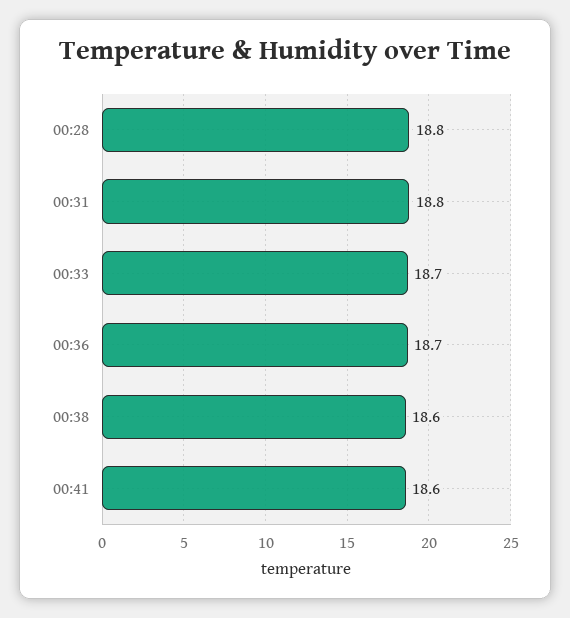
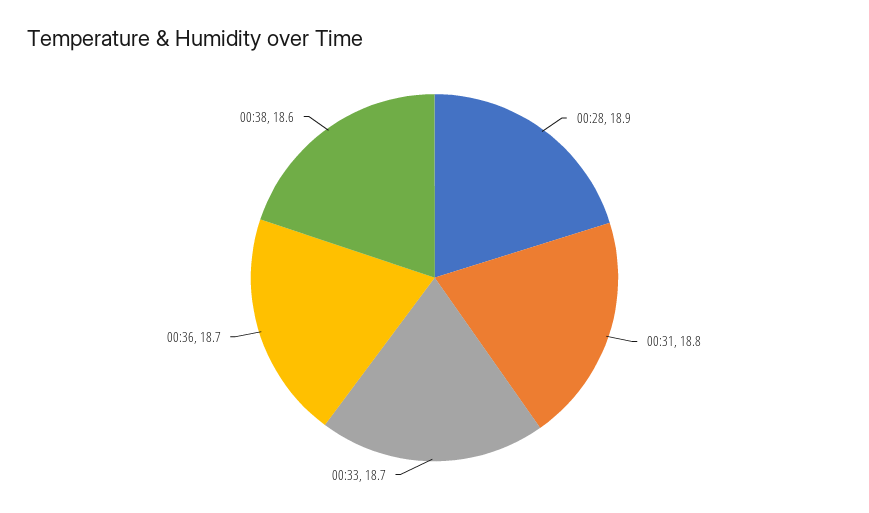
00:28: 18.8 -> 18.9
00:41: 18.6 -> none

